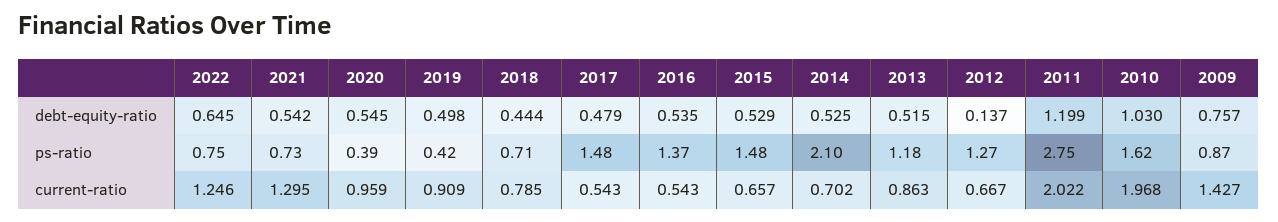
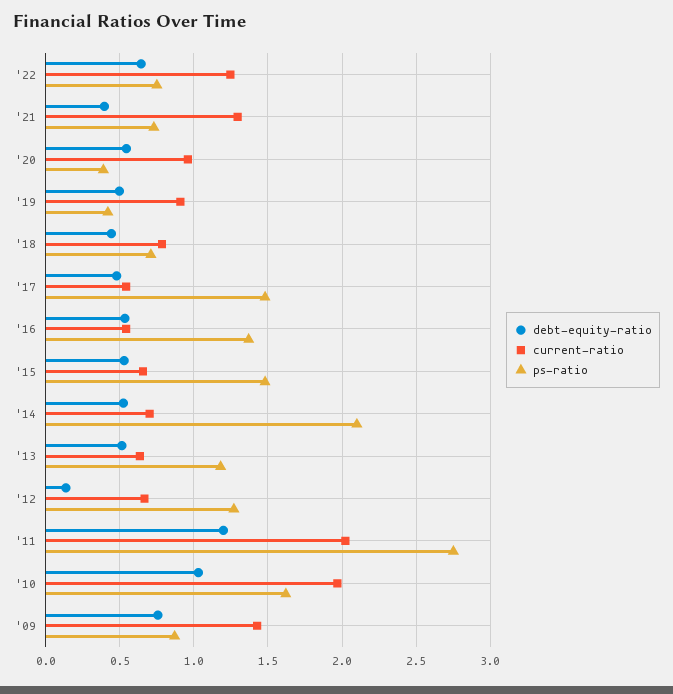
debt-equity-ratio, 2021: 0.542 -> 0.4
current-ratio, 2013: 0.863 -> 0.65

